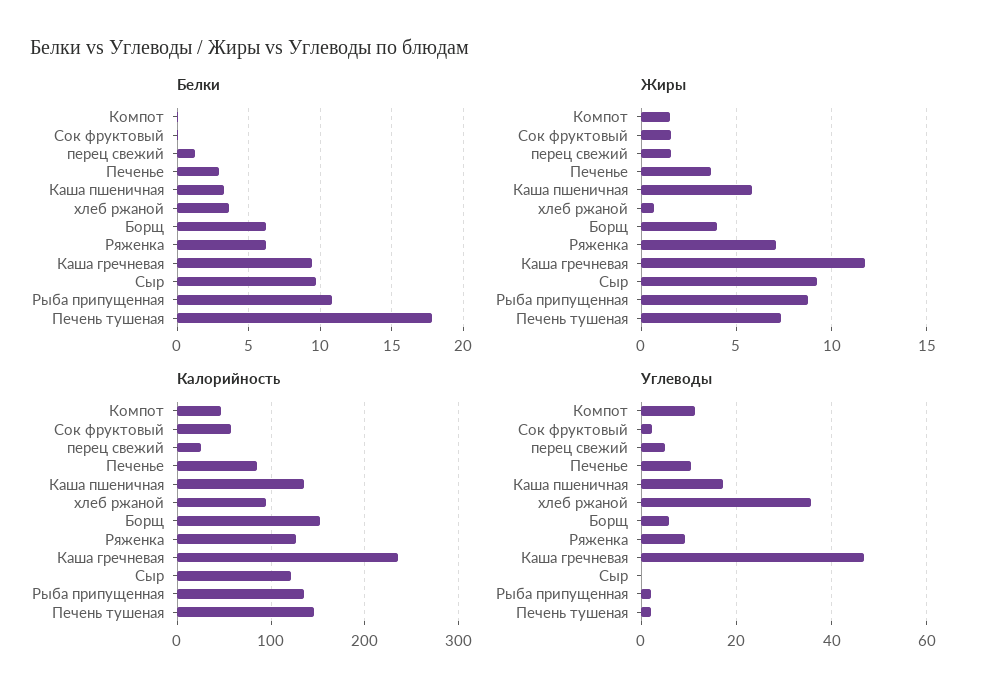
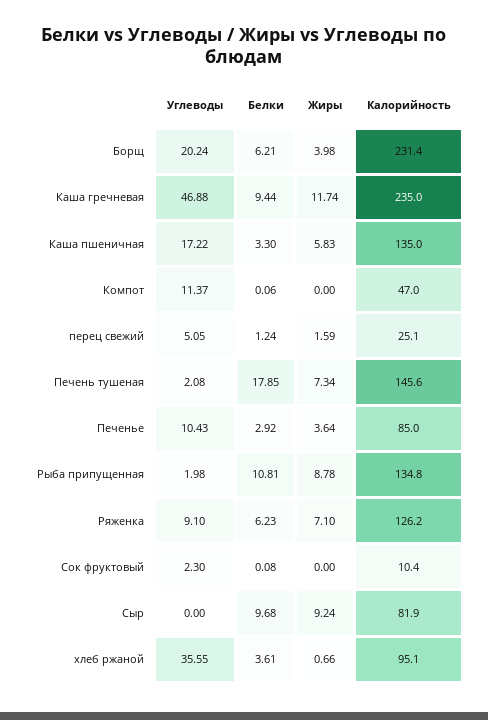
Жиры, Компот: 1.5 -> 0
Жиры, Сок фруктовый: 1.5 -> 0
Калорийность, Сок фруктовый: 60 -> 10.4
Калорийность, Борщ: 150 -> 231.4
Калорийность, Сыр: 120 -> 81.9
Углеводы, Борщ: 6 -> 20.24

